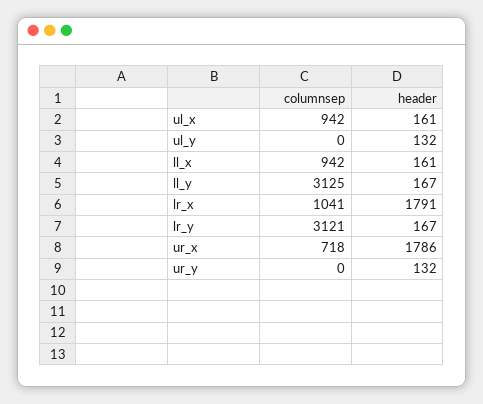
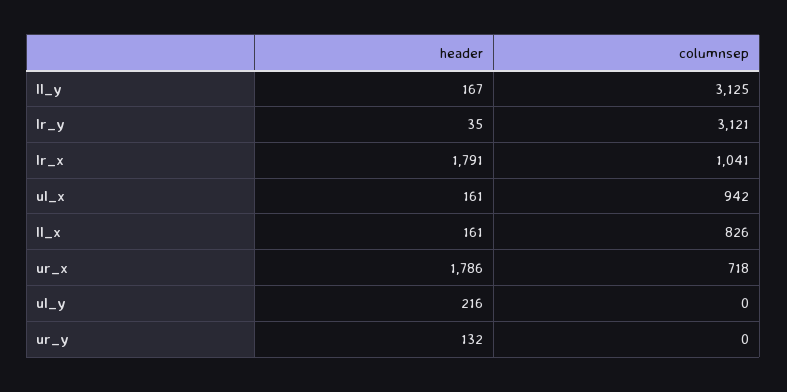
header, ul_y: 132 -> 216
columnsep, ll_x: 942 -> 826
header, lr_y: 167 -> 35

